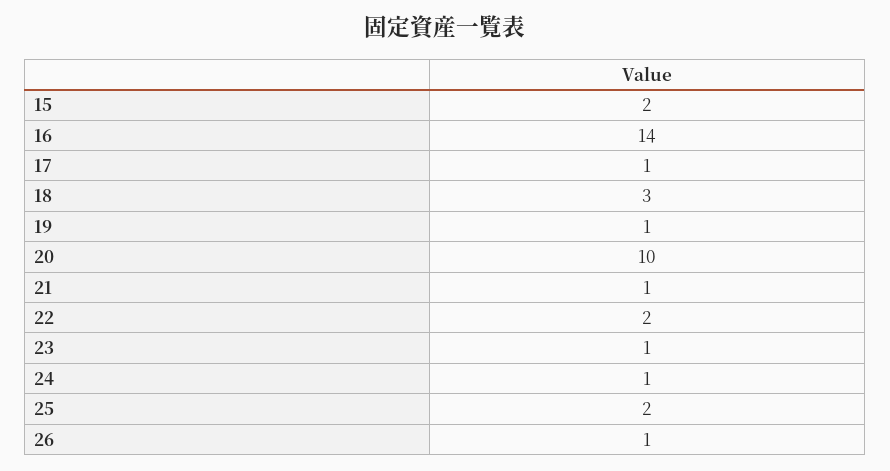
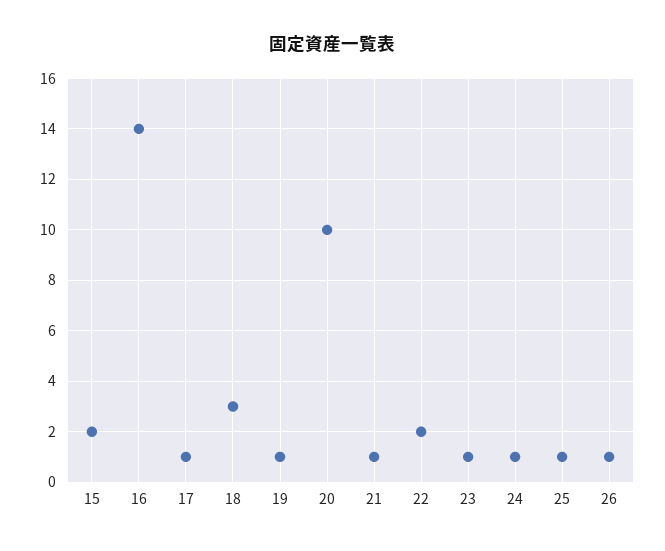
25: 2 -> 1

